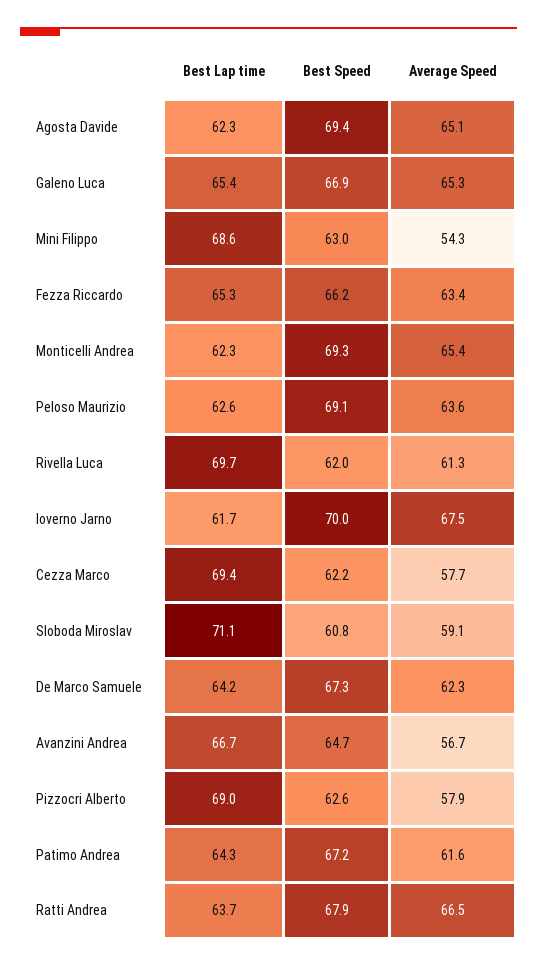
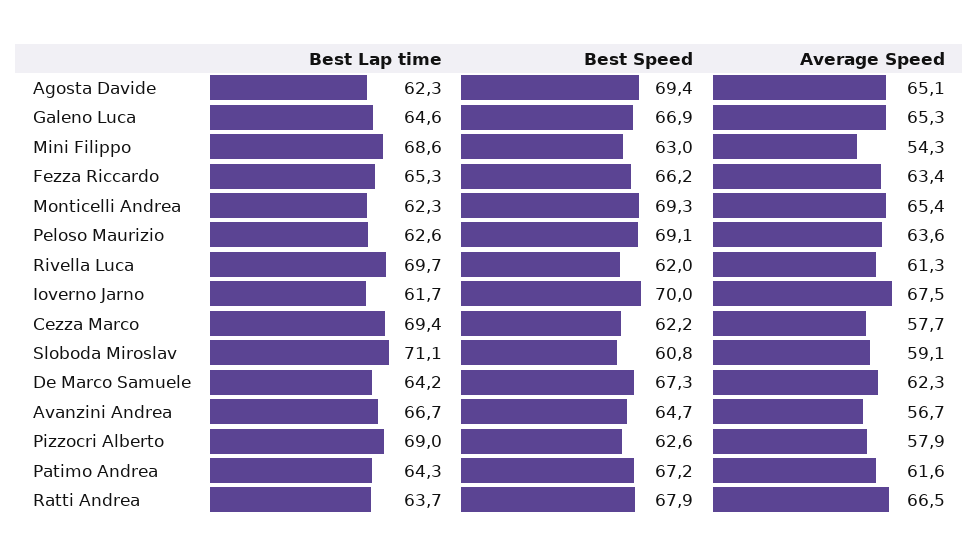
Best Lap time, Galeno Luca: 65.4 -> 64.6

